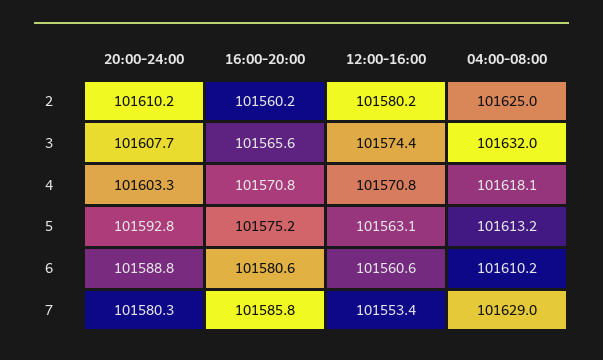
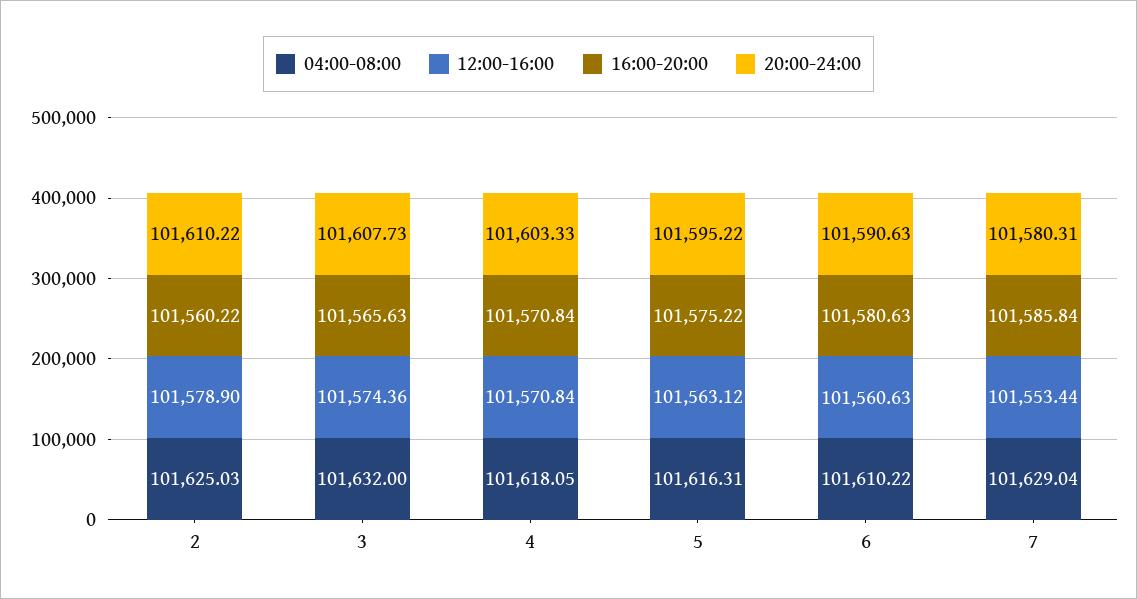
12:00-16:00, 2: 101580.2 -> 101578.9
20:00-24:00, 5: 101592.8 -> 101595.22
04:00-08:00, 5: 101613.2 -> 101616.31
20:00-24:00, 6: 101588.8 -> 101590.63

